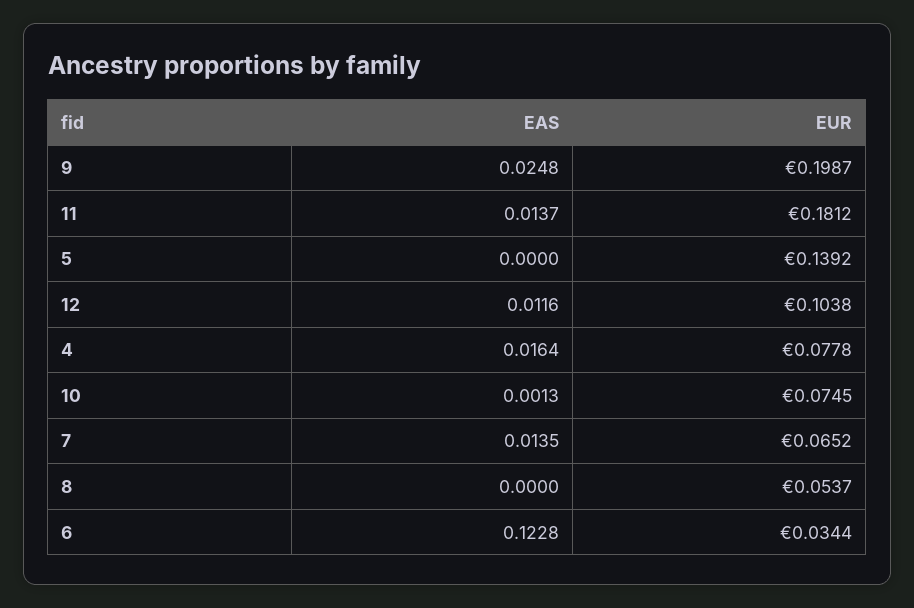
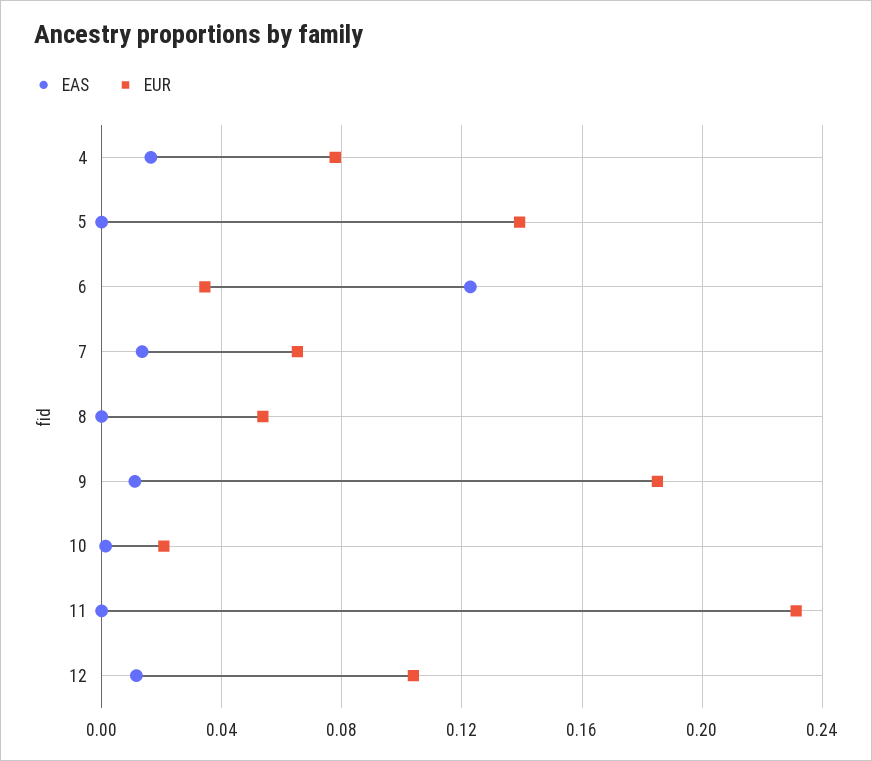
EAS, 9: 0.0248 -> 0.01
EUR, 9: 0.1987 -> 0.185
EAS, 11: 0.0137 -> 0
EUR, 11: 0.1812 -> 0.23
EUR, 10: 0.0745 -> 0.02

